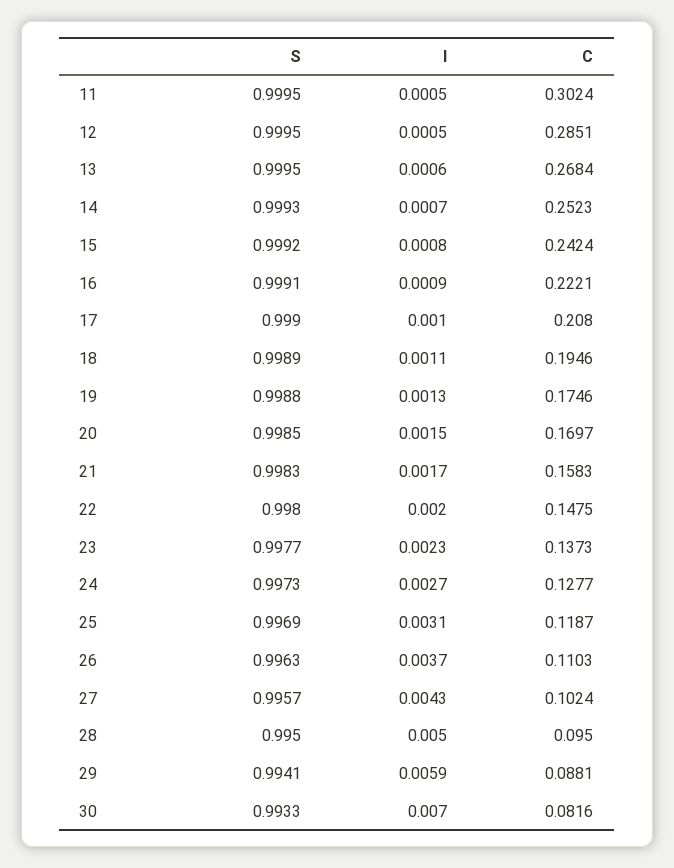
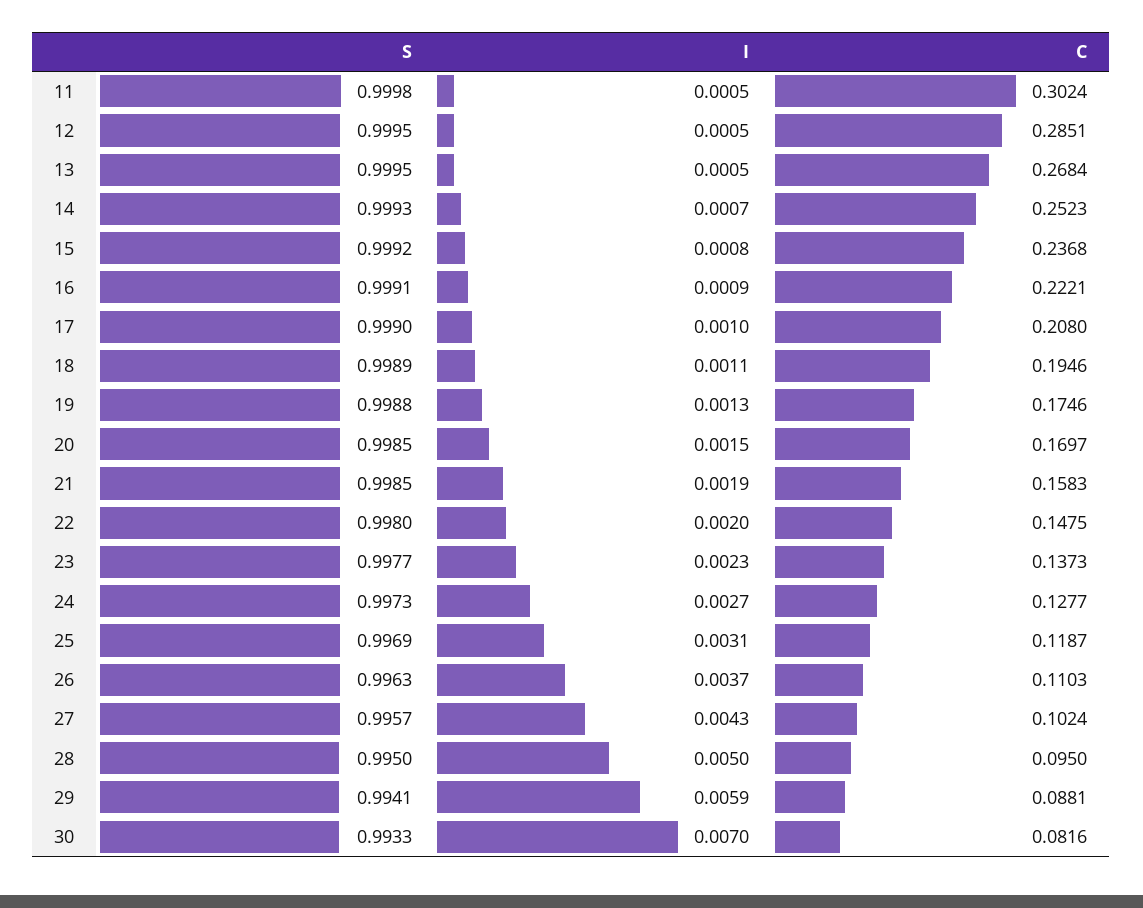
S, 11: 0.9995 -> 0.9998
I, 13: 0.0006 -> 0.0005
C, 15: 0.2424 -> 0.2368
S, 21: 0.9983 -> 0.9985
I, 21: 0.0017 -> 0.0019

